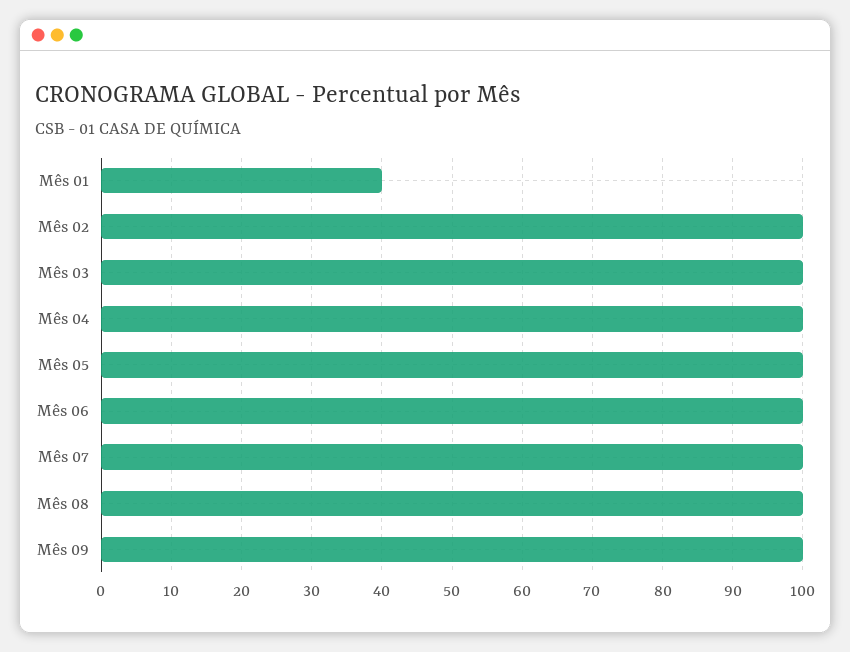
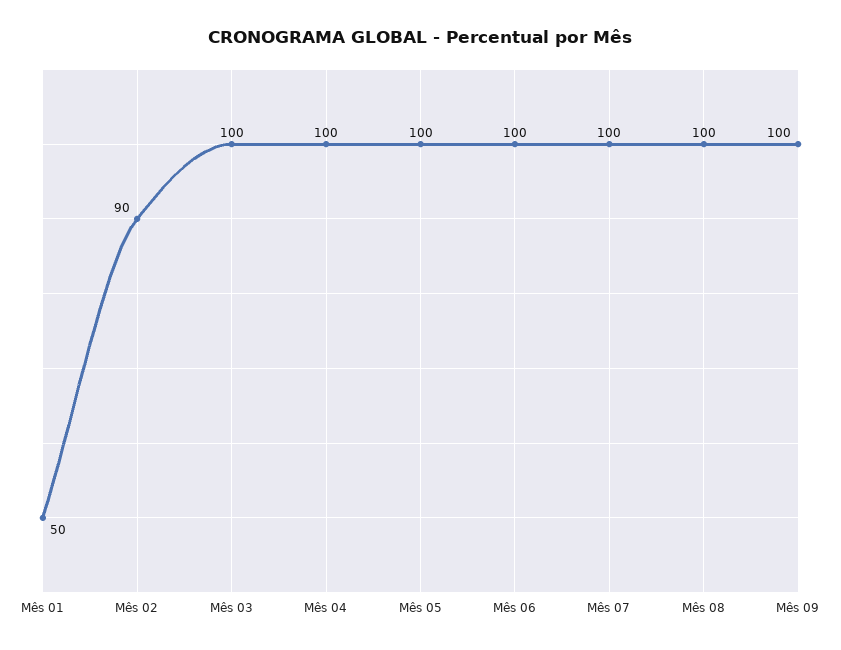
Mês 01: 40 -> 50
Mês 02: 100 -> 90

